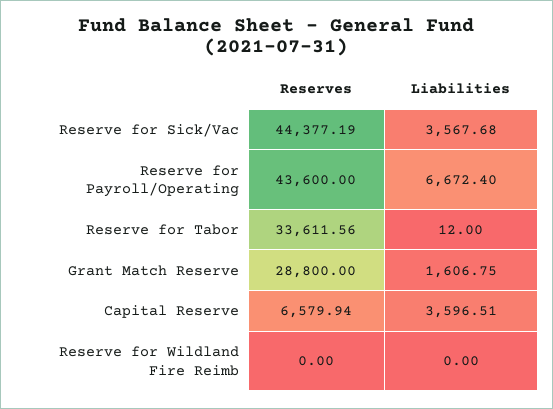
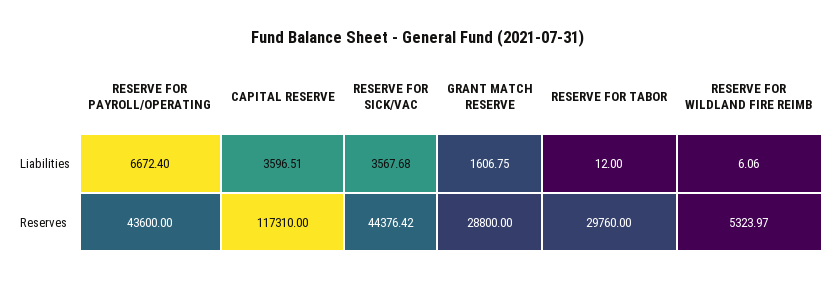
Reserves, Reserve for Sick/Vac: 44377.19 -> 44376.42
Reserves, Reserve for Tabor: 33611.56 -> 29760
Reserves, Capital Reserve: 6579.94 -> 117310
Reserves, Reserve for Wildland Fire Reimb: 0 -> 5323.97
Liabilities, Reserve for Wildland Fire Reimb: 0 -> 6.06

